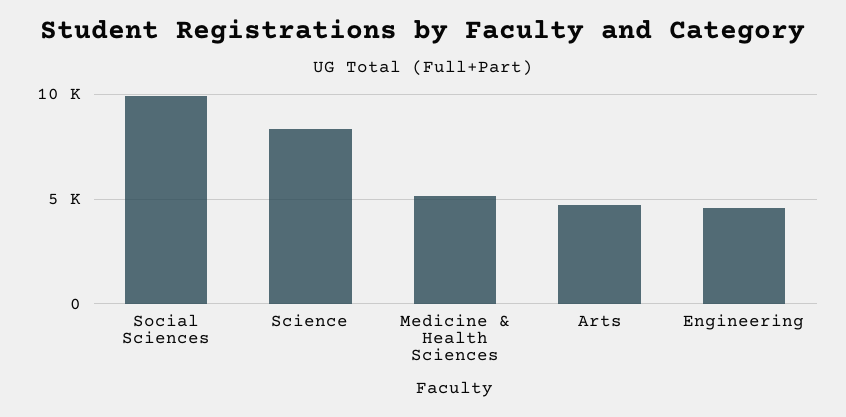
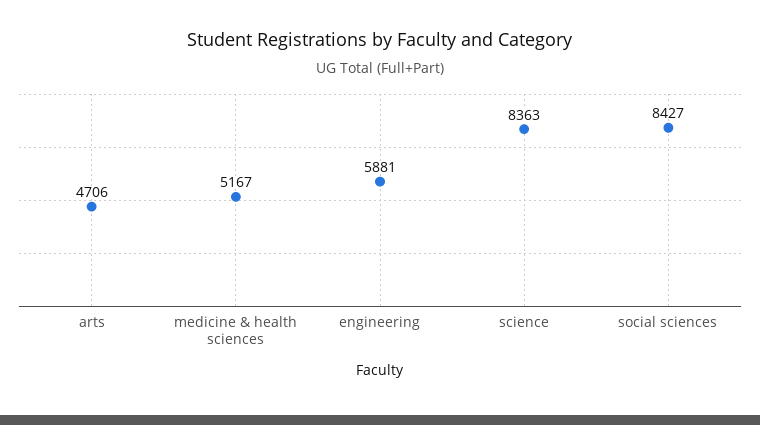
Social Sciences: 10000 -> 8427
Engineering: 4500 -> 5881

